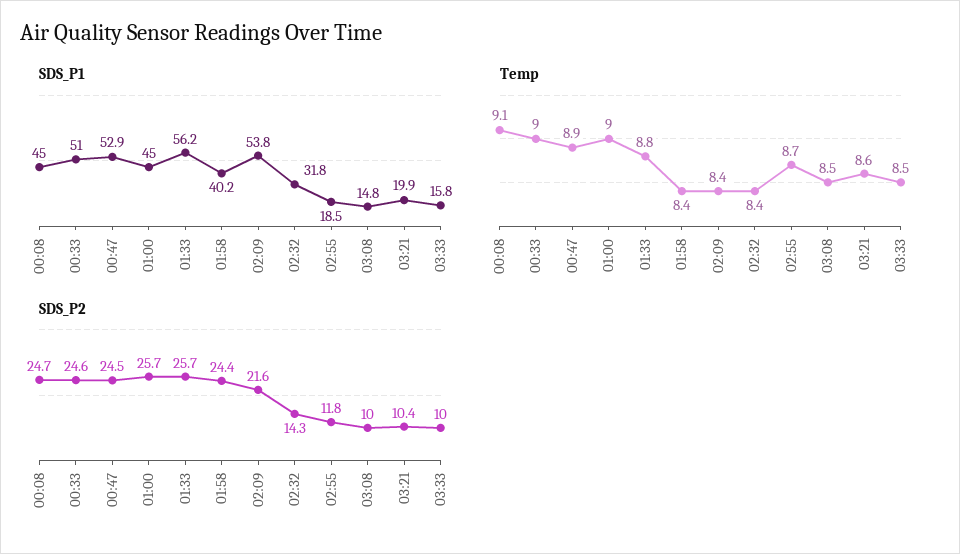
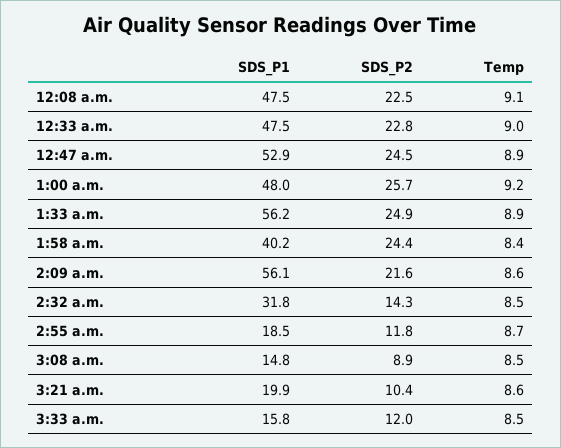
SDS_P1, 00:08: 45 -> 47.5
SDS_P1, 00:33: 51 -> 47.5
SDS_P1, 01:00: 45 -> 48
SDS_P1, 02:09: 53.8 -> 56.1
Temp, 01:00: 9 -> 9.2
Temp, 01:33: 8.8 -> 8.9
Temp, 02:09: 8.4 -> 8.6
Temp, 02:32: 8.4 -> 8.5
SDS_P2, 00:08: 24.7 -> 22.5
SDS_P2, 00:33: 24.6 -> 22.8
SDS_P2, 01:33: 25.7 -> 24.9
SDS_P2, 03:08: 10 -> 8.9
SDS_P2, 03:33: 10 -> 12

